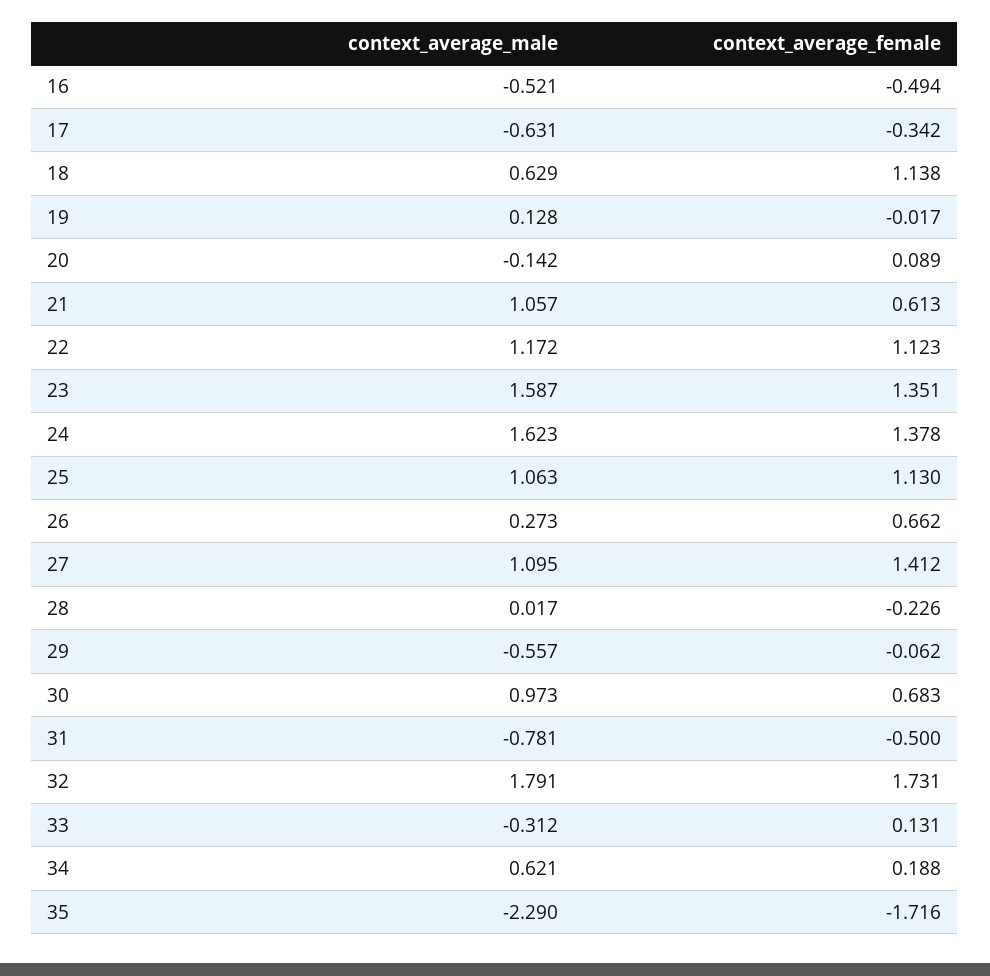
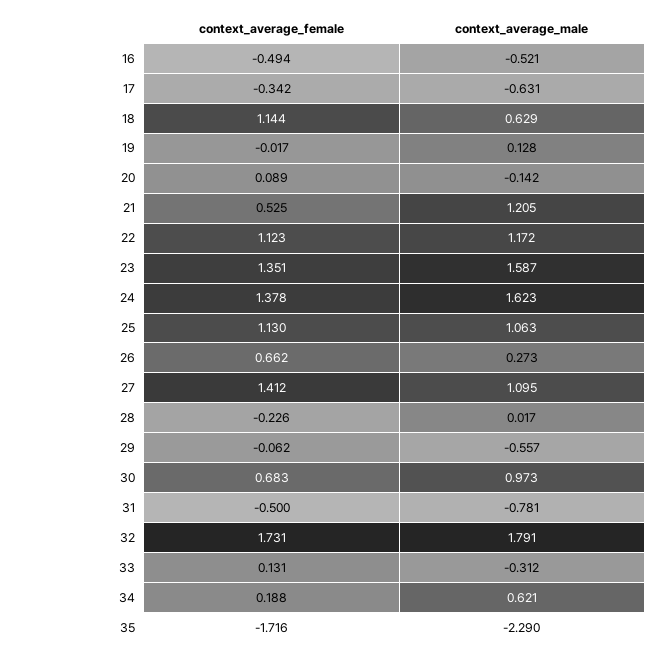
context_average_female, 18: 1.138 -> 1.144
context_average_male, 21: 1.057 -> 1.205
context_average_female, 21: 0.613 -> 0.525

